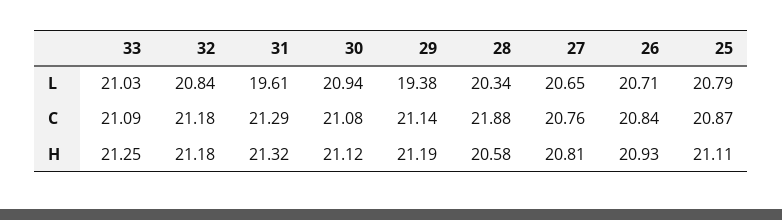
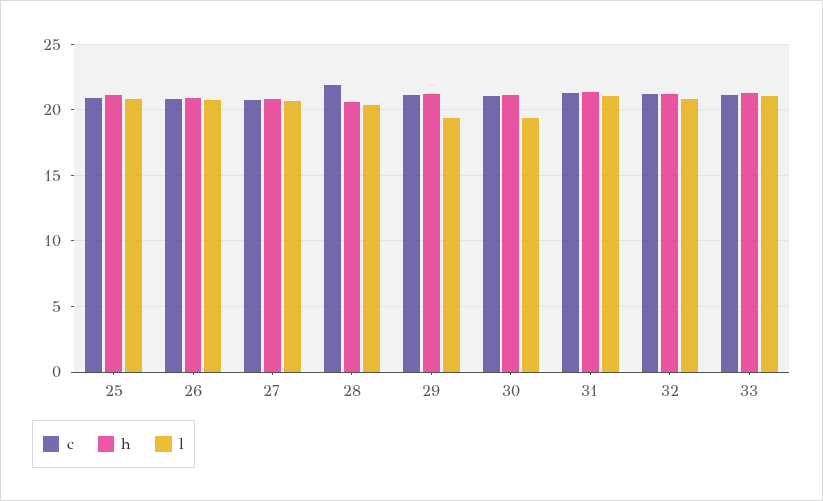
L, 31: 19.61 -> 21
L, 30: 20.94 -> 19.5

